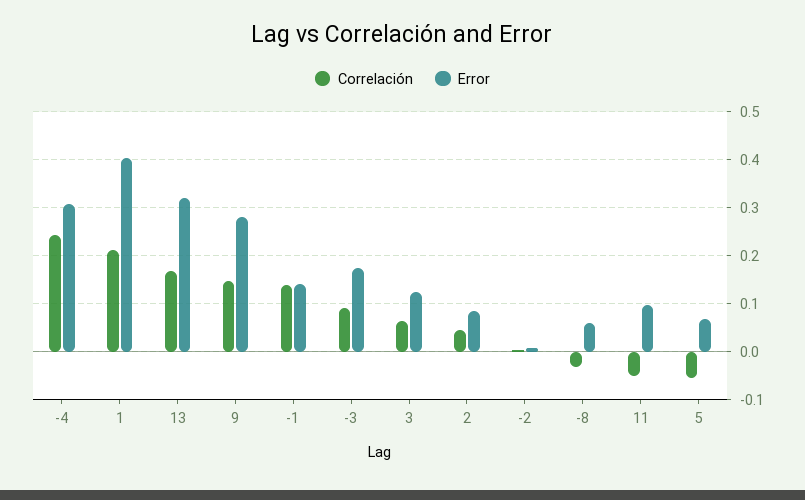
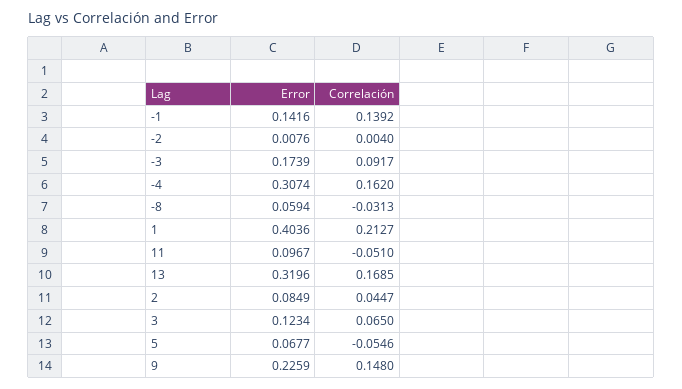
Correlación, -4: 0.24 -> 0.162
Error, 9: 0.28 -> 0.2259

